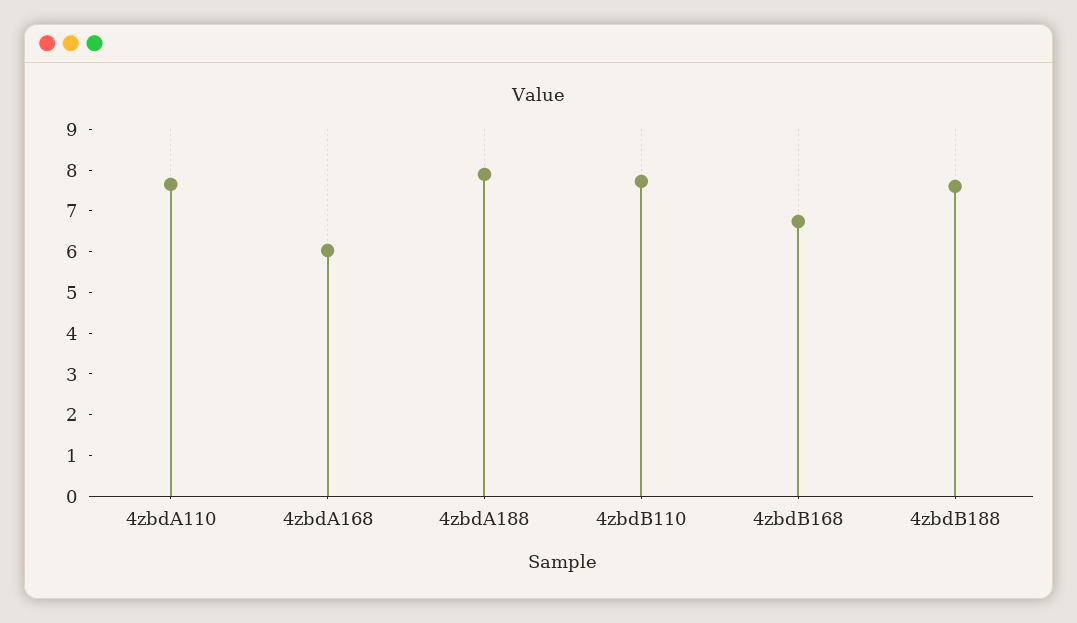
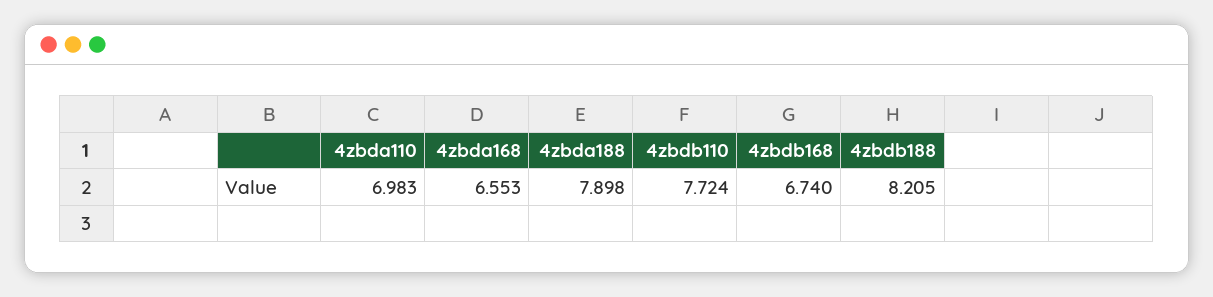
4zbdA110: 7.6 -> 6.983
4zbdA168: 6 -> 6.553
4zbdB188: 7.6 -> 8.205

